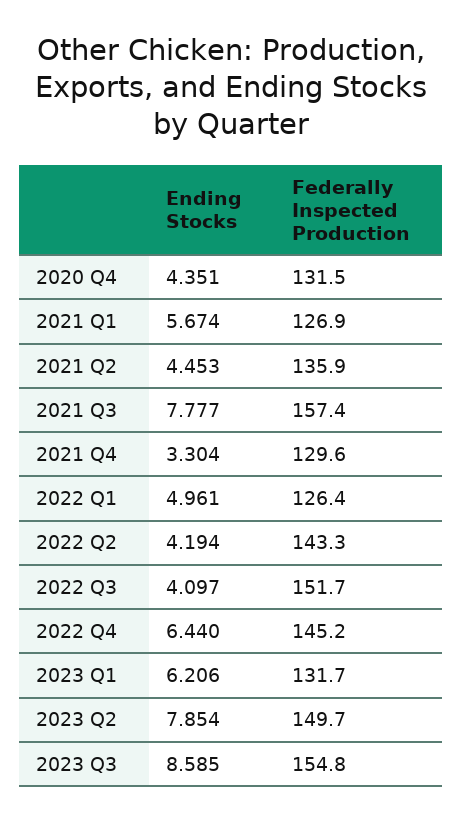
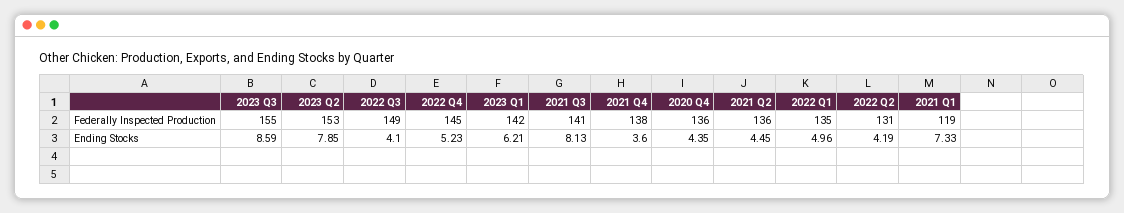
Federally Inspected Production, 2020 Q4: 131.5 -> 136
Ending Stocks, 2021 Q1: 5.674 -> 7.33
Federally Inspected Production, 2021 Q1: 126.9 -> 119
Ending Stocks, 2021 Q3: 7.777 -> 8.13
Federally Inspected Production, 2021 Q3: 157.4 -> 141
Ending Stocks, 2021 Q4: 3.304 -> 3.6
Federally Inspected Production, 2021 Q4: 129.6 -> 138
Federally Inspected Production, 2022 Q1: 126.4 -> 135
Federally Inspected Production, 2022 Q2: 143.3 -> 131
Federally Inspected Production, 2022 Q3: 151.7 -> 149
Ending Stocks, 2022 Q4: 6.44 -> 5.23
Federally Inspected Production, 2023 Q1: 131.7 -> 142
Federally Inspected Production, 2023 Q2: 149.7 -> 153

